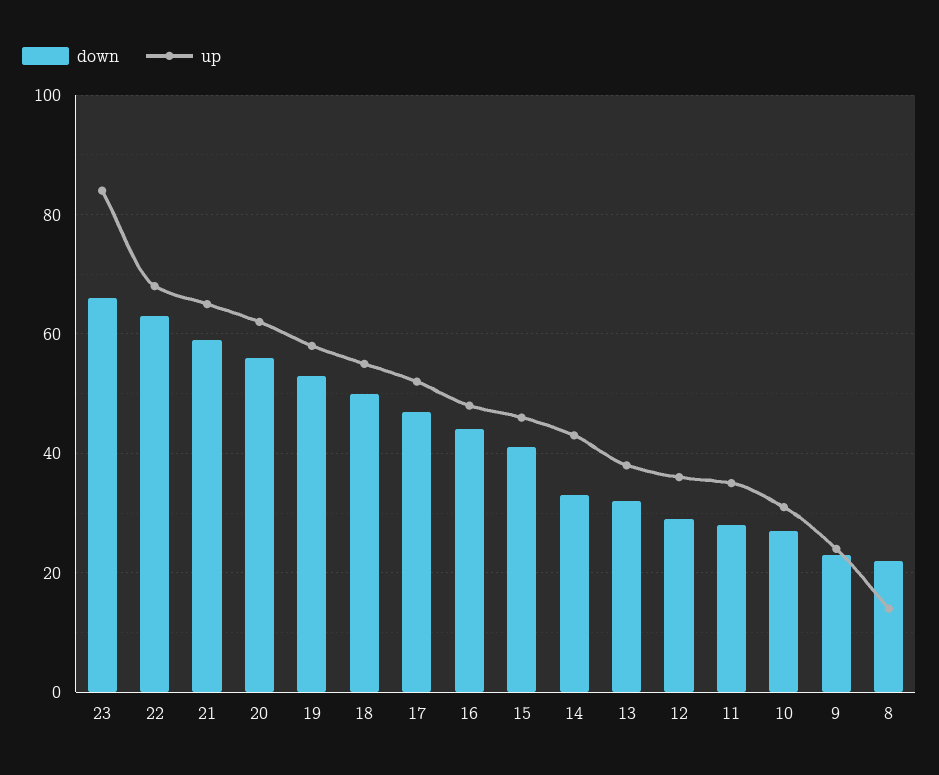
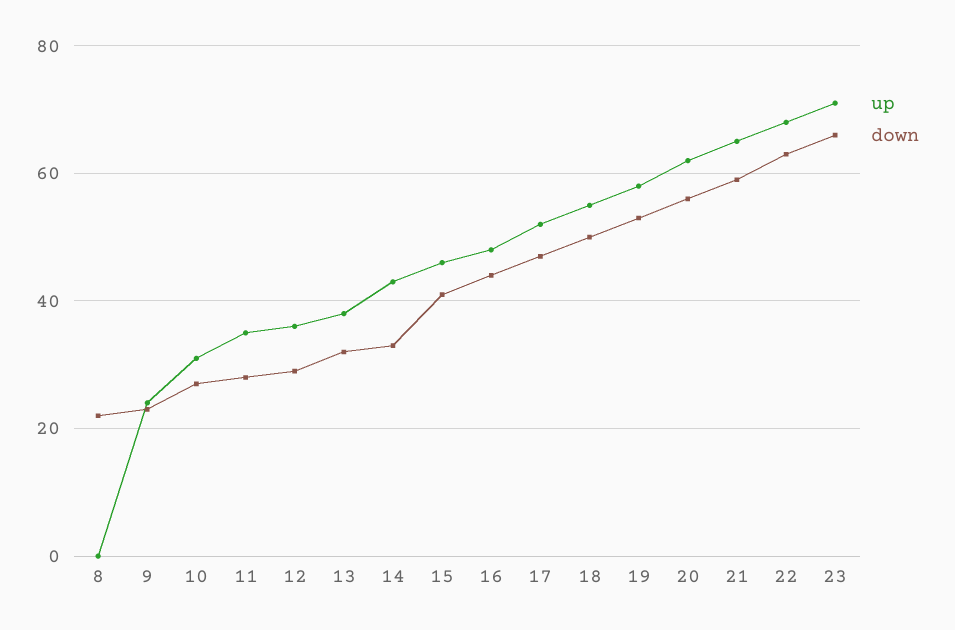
up, 23: 85 -> 70
up, 8: 15 -> 0

